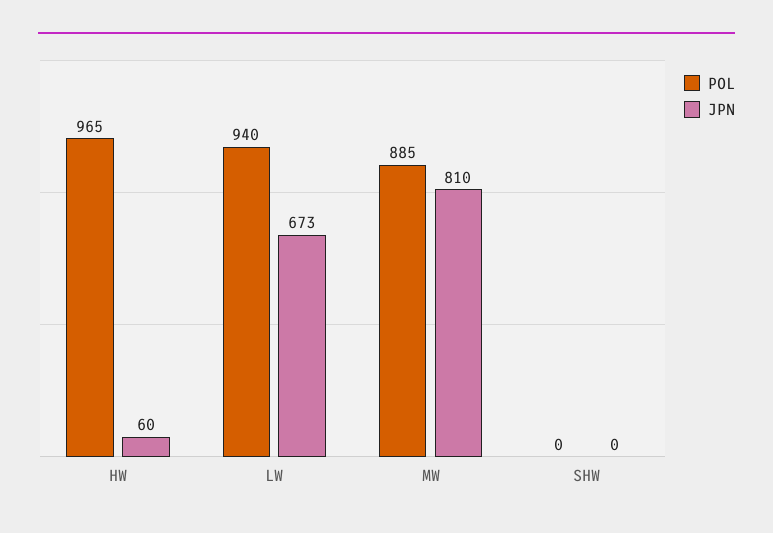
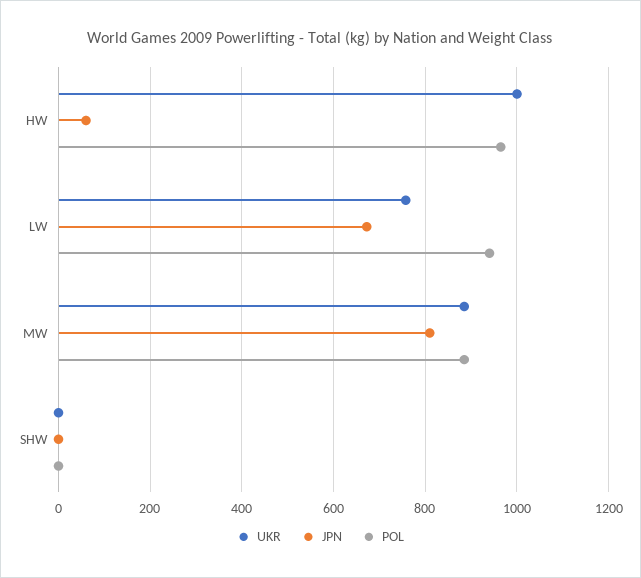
UKR, HW: none -> 1000
UKR, LW: none -> 760
UKR, MW: none -> 880
UKR, SHW: none -> 0

